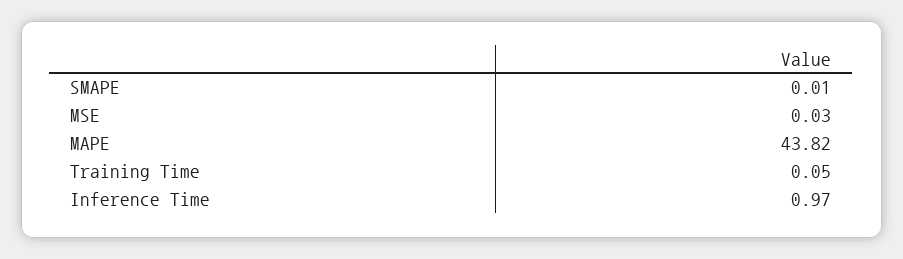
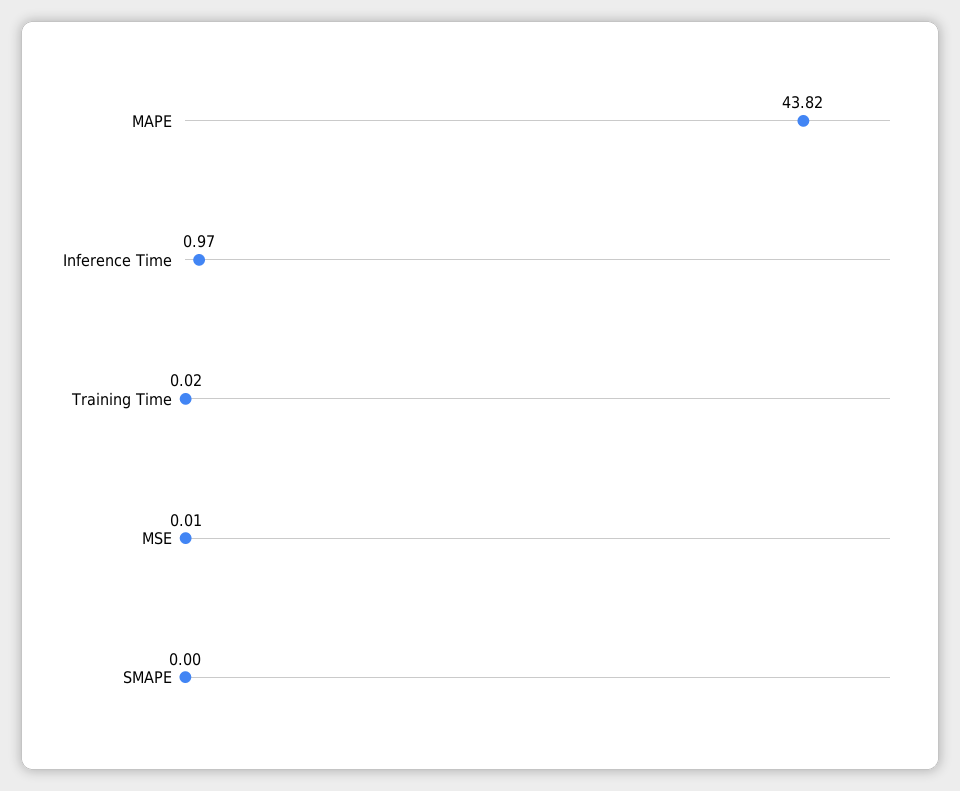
SMAPE: 0.01 -> 0
MSE: 0.03 -> 0.01
Training Time: 0.05 -> 0.02

